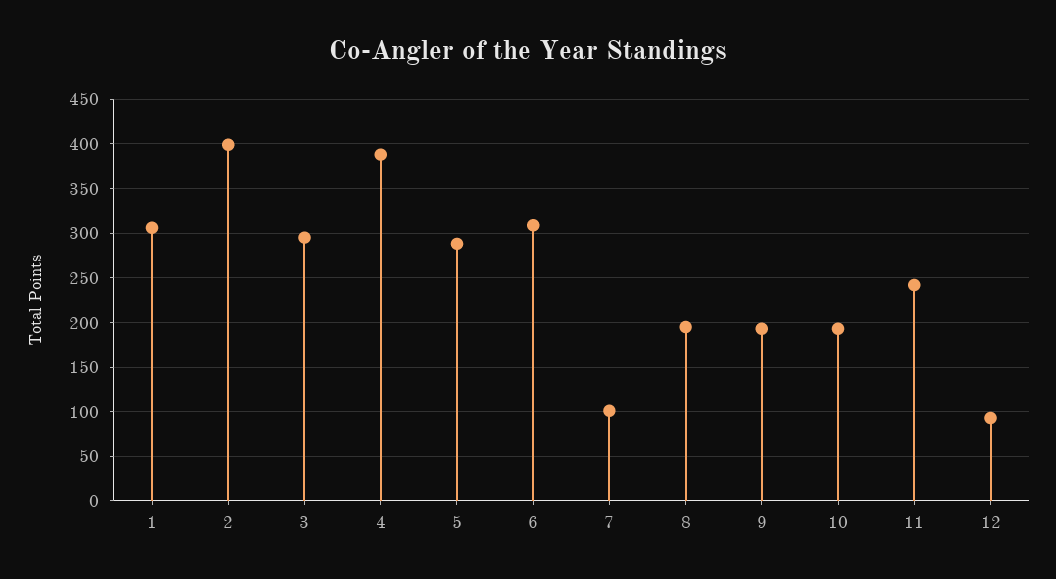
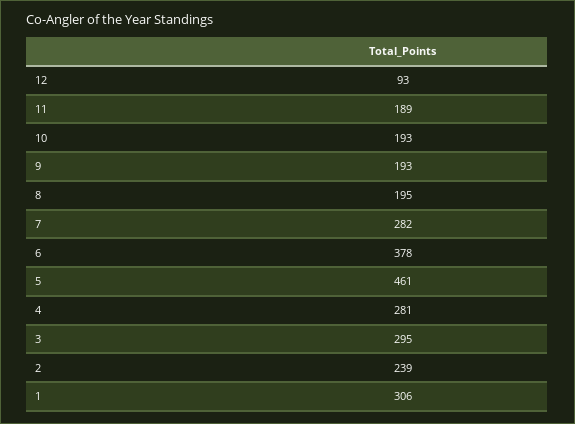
2: 400 -> 239
4: 390 -> 281
5: 290 -> 461
6: 310 -> 378
7: 100 -> 282
11: 240 -> 189

